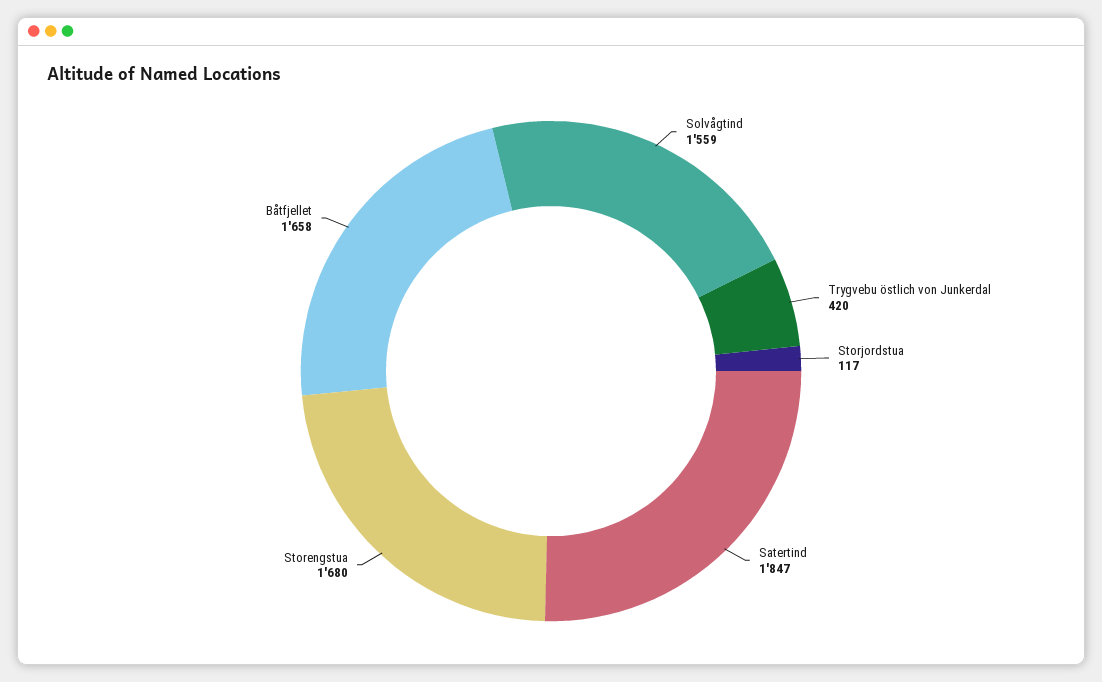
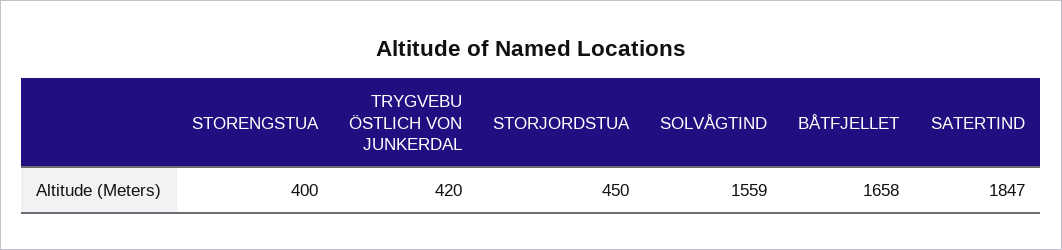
Storjordstua: 117 -> 450
Storengstua: 1680 -> 400

